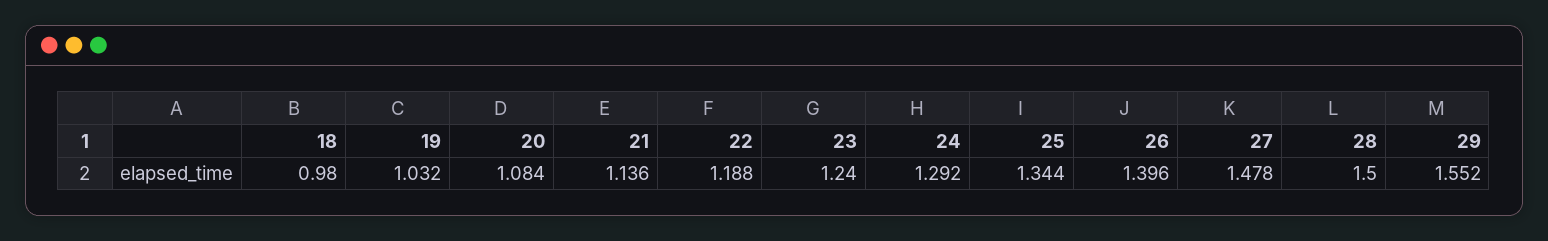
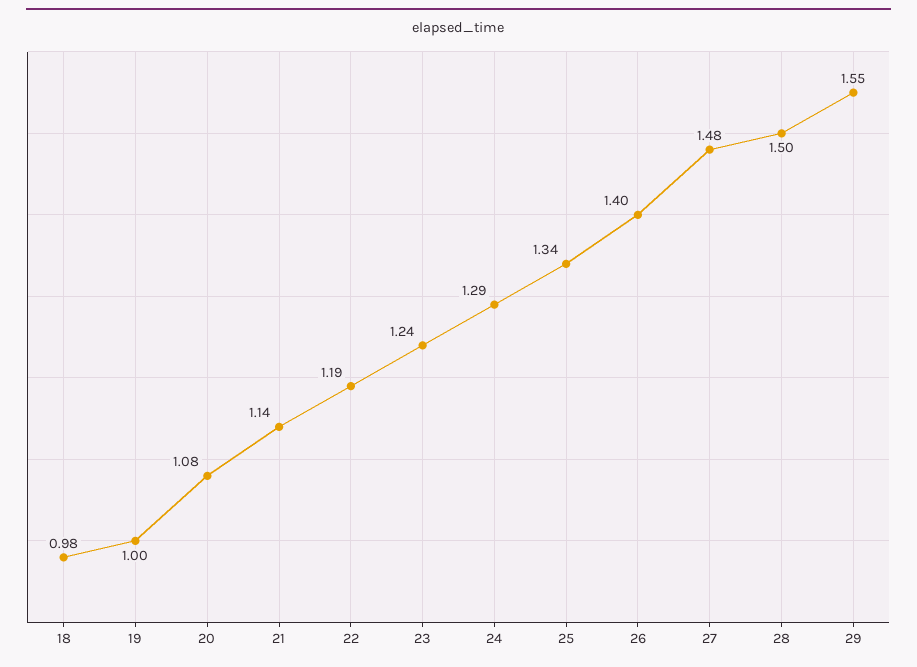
19: 1.032 -> 1

